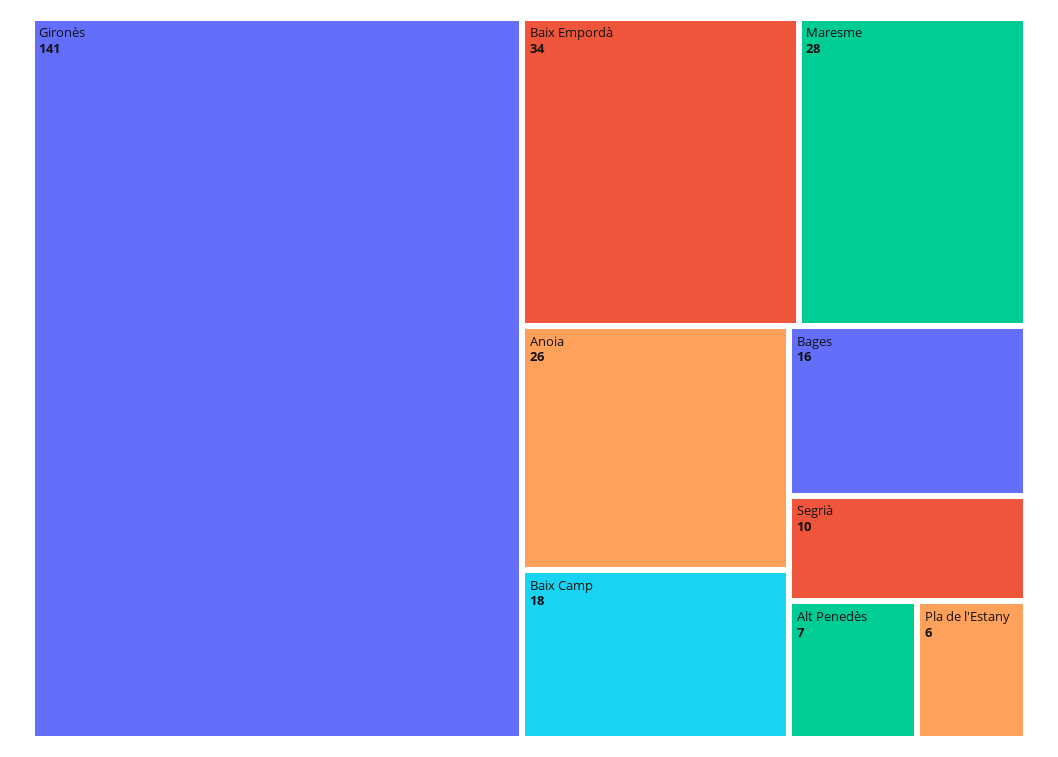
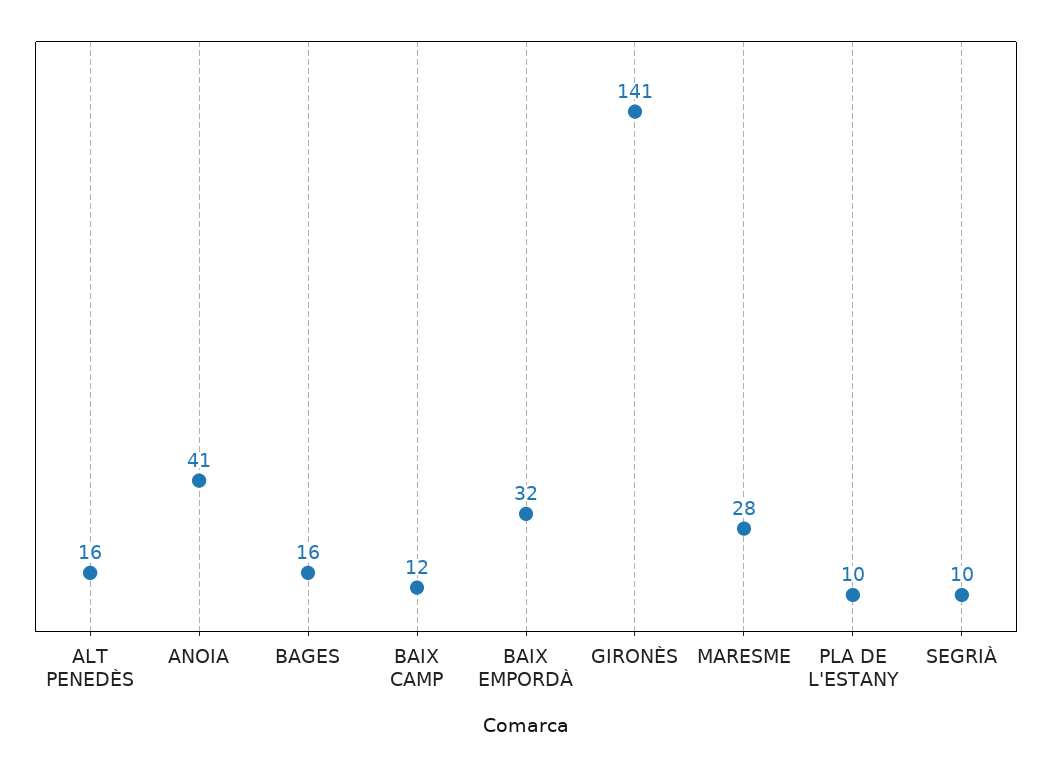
Baix Empordà: 34 -> 32
Anoia: 26 -> 41
Baix Camp: 18 -> 12
Alt Penedès: 7 -> 16
Pla de l'Estany: 6 -> 10

